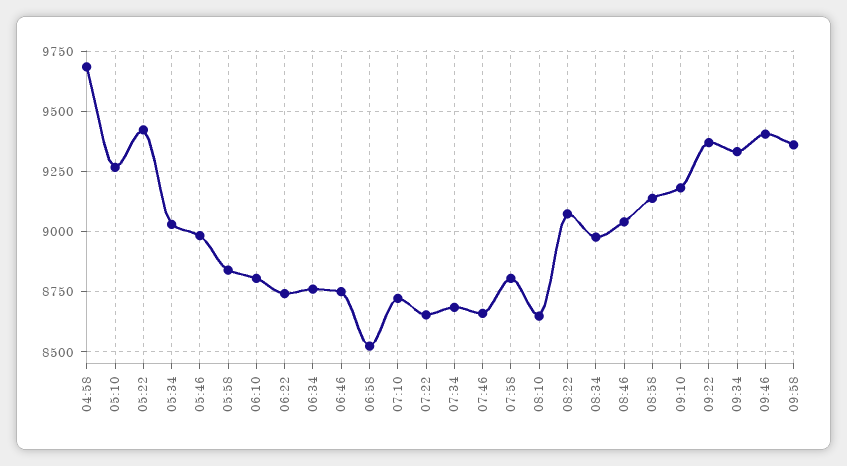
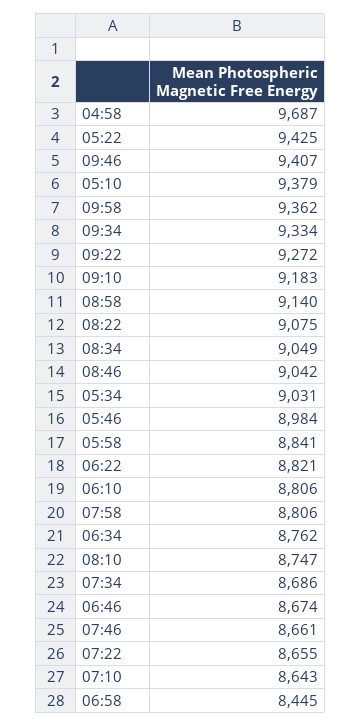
05:10: 9275 -> 9379
06:22: 8750 -> 8821
06:46: 8750 -> 8674
06:58: 8525 -> 8445
07:10: 8725 -> 8643
08:10: 8650 -> 8747
08:34: 8975 -> 9049
09:22: 9375 -> 9272

